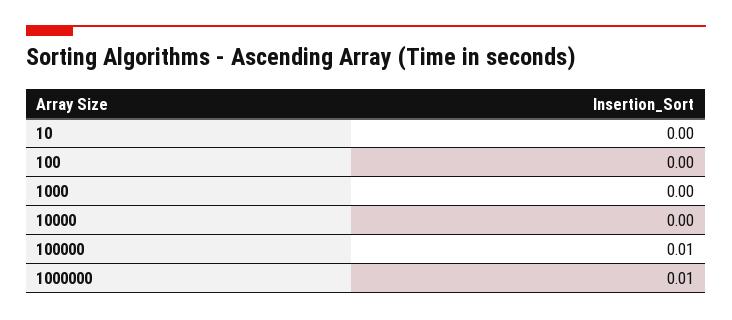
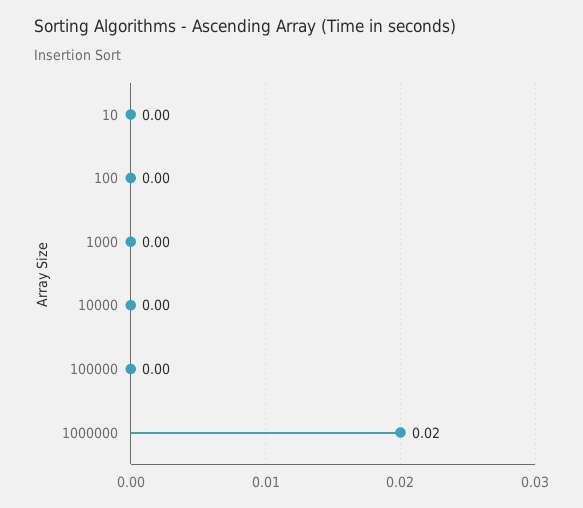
100000: 0.01 -> 0
1000000: 0.01 -> 0.02

